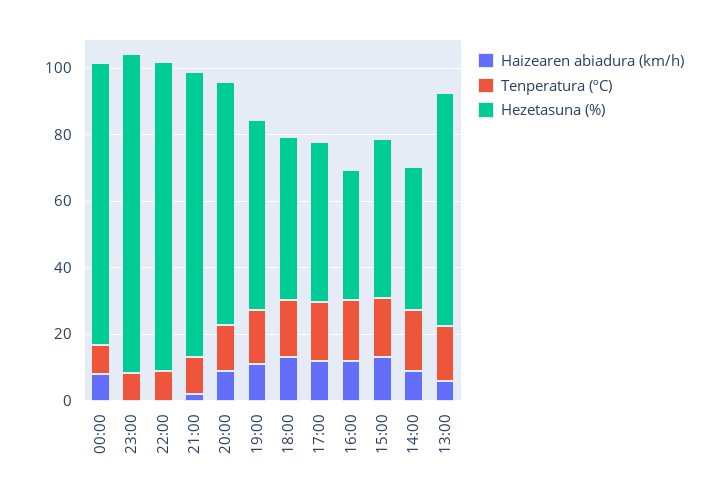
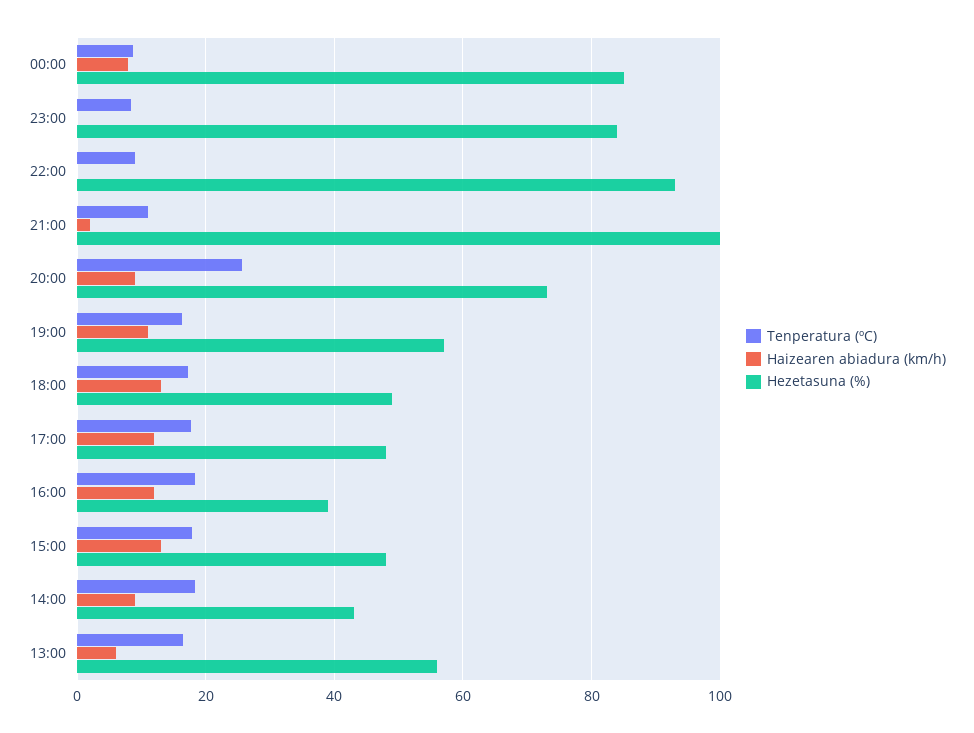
Hezetasuna (%), 23:00: 95 -> 84
Hezetasuna (%), 21:00: 85 -> 100
Tenperatura (ºC), 20:00: 15 -> 26
Hezetasuna (%), 13:00: 70 -> 56

